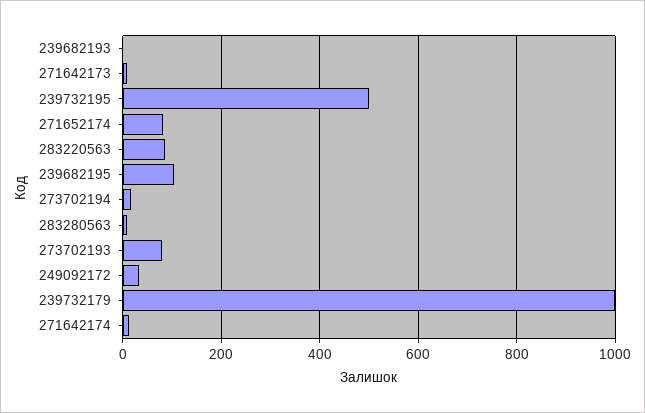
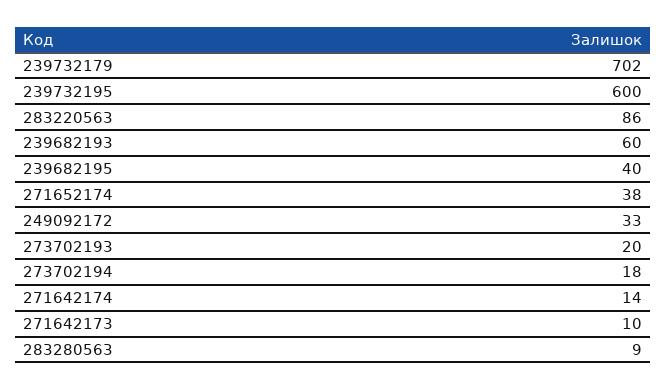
239682193: 0 -> 60
239732195: 500 -> 600
271652174: 80 -> 38
239682195: 100 -> 40
273702193: 80 -> 20
239732179: 1000 -> 702

